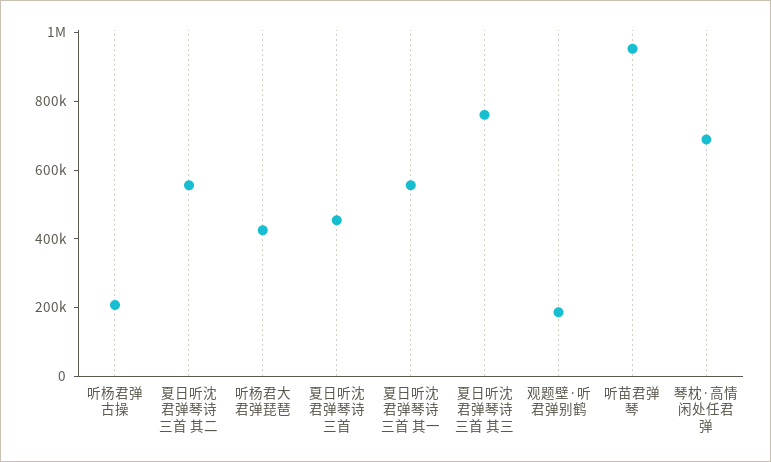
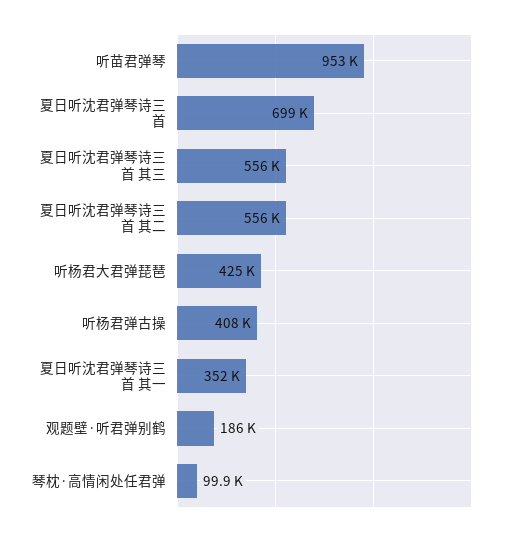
听杨君弹古操: 200000 -> 408000
夏日听沈君弹琴诗三首: 450000 -> 699000
夏日听沈君弹琴诗三首 其一: 550000 -> 352000
夏日听沈君弹琴诗三首 其三: 750000 -> 556000
琴枕·高情闲处任君弹: 700000 -> 99900

